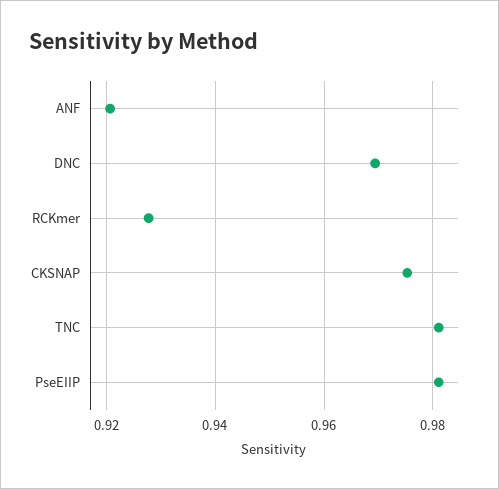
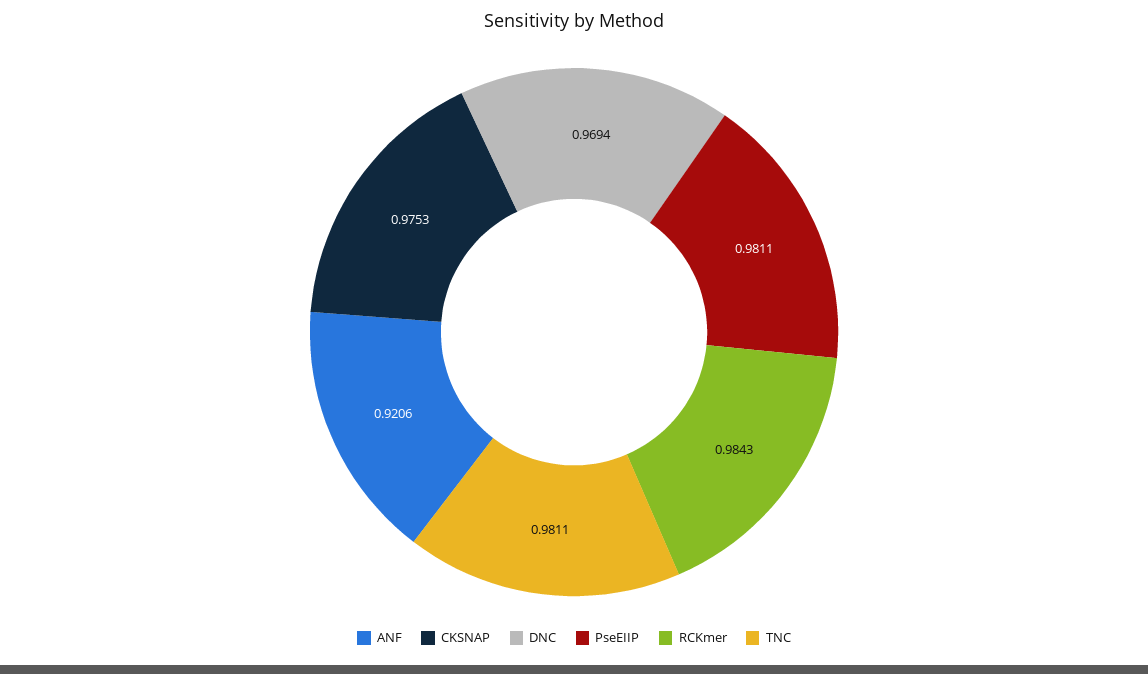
RCKmer: 0.928 -> 0.9843

